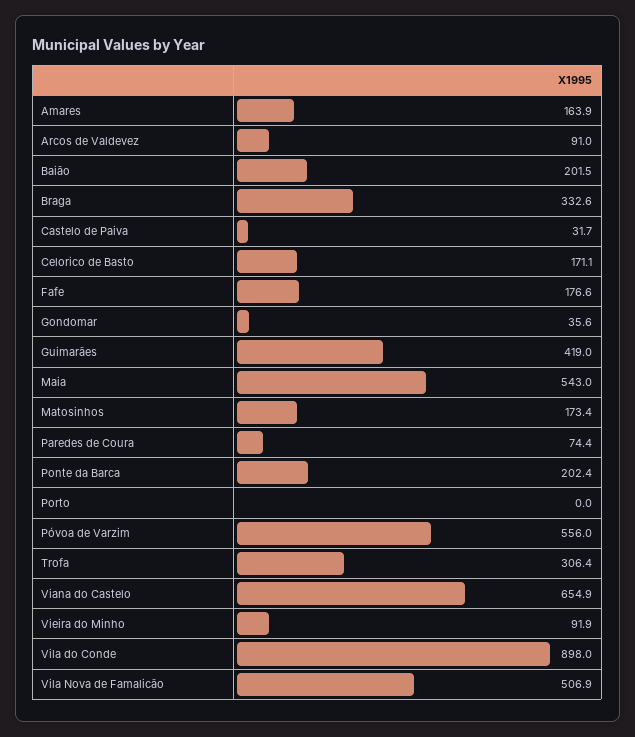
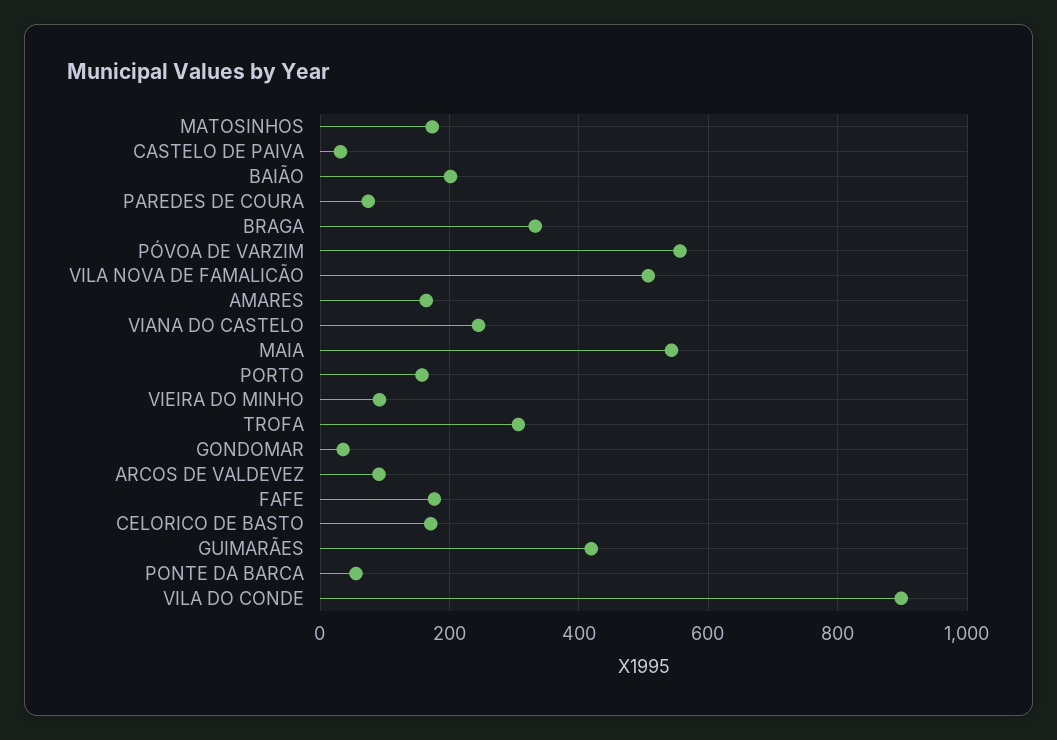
Ponte da Barca: 202.4 -> 60
Porto: 0 -> 160
Viana do Castelo: 654.9 -> 240

